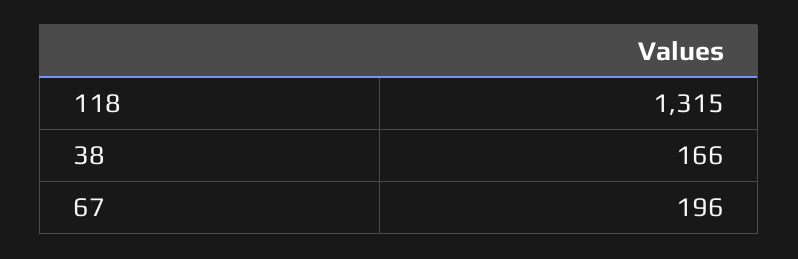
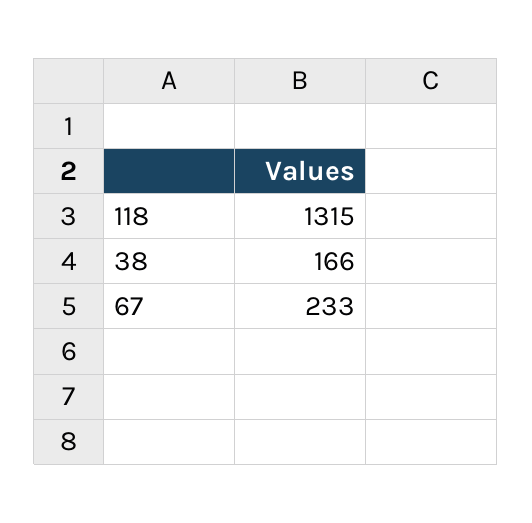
67: 196 -> 233

